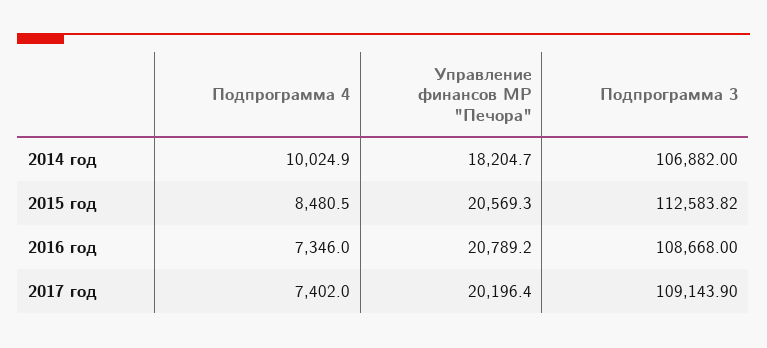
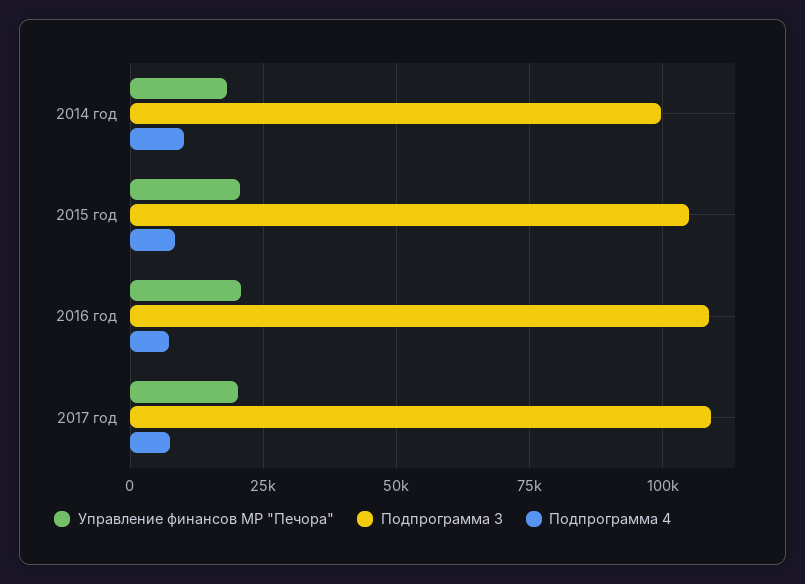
Подпрограмма 3, 2014 год: 106882 -> 100000
Подпрограмма 3, 2015 год: 112583.82 -> 105000

